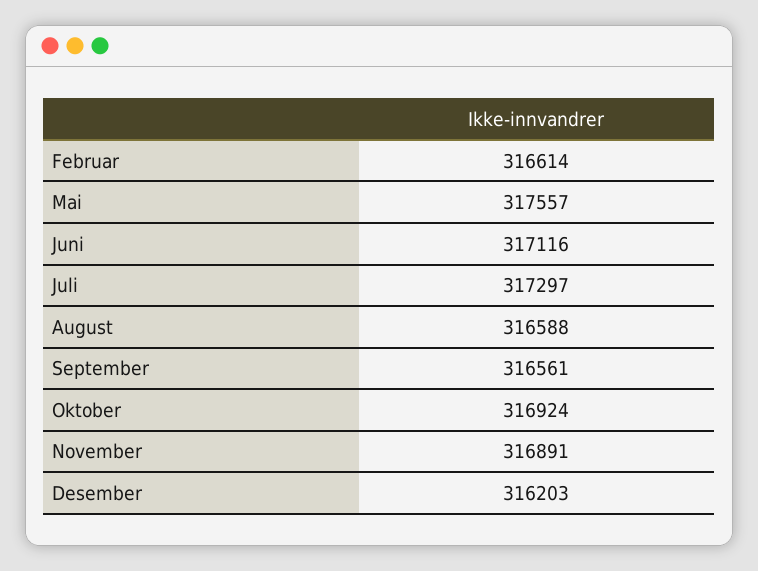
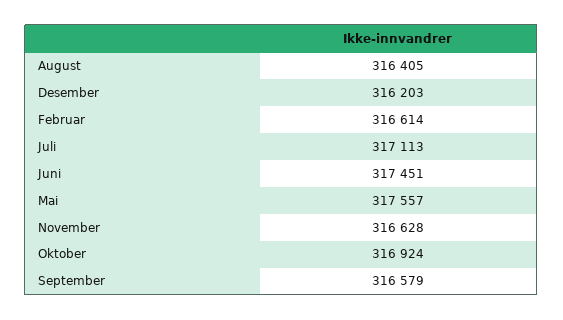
Juni: 317116 -> 317451
Juli: 317297 -> 317113
August: 316588 -> 316405
September: 316561 -> 316579
November: 316891 -> 316628

